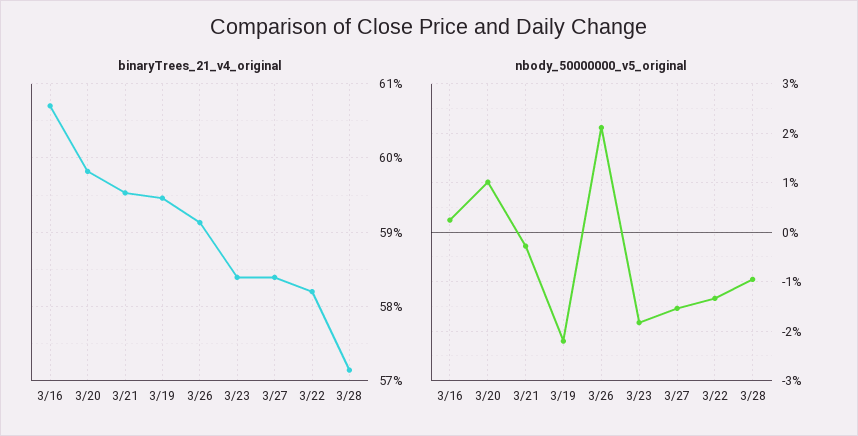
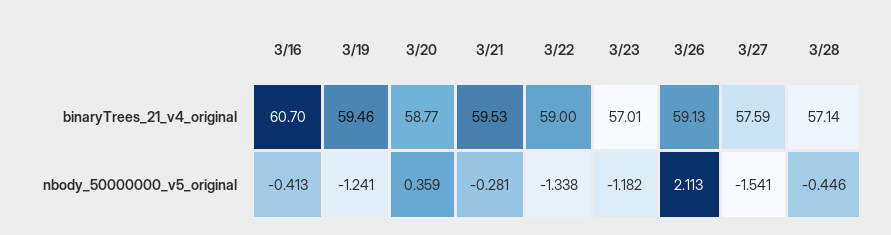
binaryTrees_21_v4_original, 3/20: 59.8 -> 58.77
binaryTrees_21_v4_original, 3/23: 58.4 -> 57.01
binaryTrees_21_v4_original, 3/27: 58.4 -> 57.59
binaryTrees_21_v4_original, 3/22: 58.2 -> 59
nbody_50000000_v5_original, 3/16: 0.2 -> -0.413
nbody_50000000_v5_original, 3/20: 1 -> 0.359
nbody_50000000_v5_original, 3/19: -2.2 -> -1.241
nbody_50000000_v5_original, 3/23: -1.8 -> -1.182
nbody_50000000_v5_original, 3/28: -1 -> -0.446

